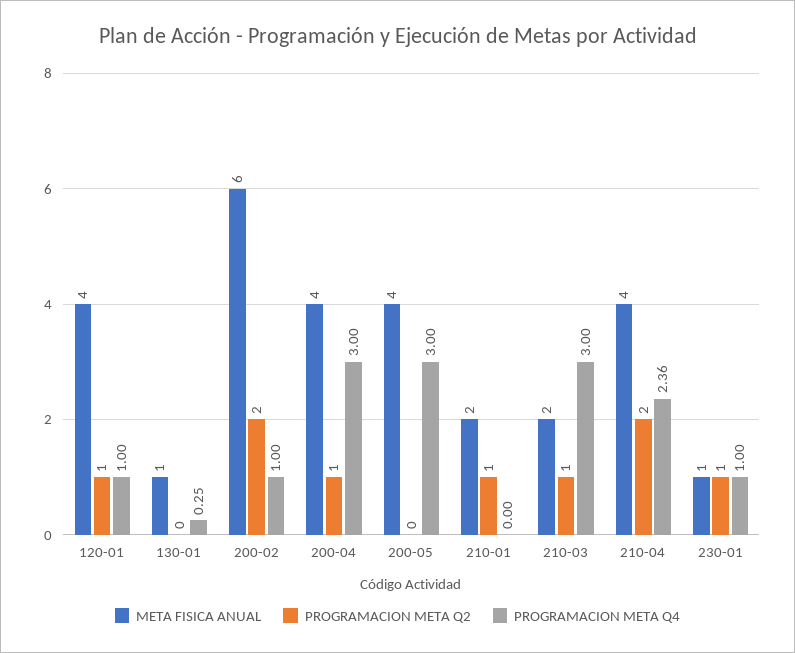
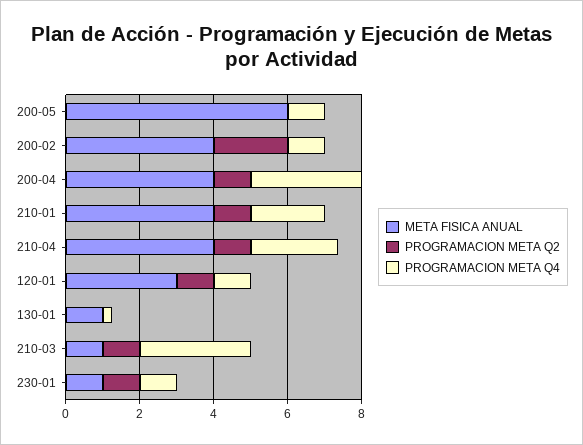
META FISICA ANUAL, 120-01: 4 -> 3
META FISICA ANUAL, 200-02: 6 -> 4
META FISICA ANUAL, 200-05: 4 -> 6
PROGRAMACION META Q4, 200-05: 3 -> 1
META FISICA ANUAL, 210-01: 2 -> 4
PROGRAMACION META Q4, 210-01: 0 -> 2
META FISICA ANUAL, 210-03: 2 -> 1
PROGRAMACION META Q2, 210-04: 2 -> 1

